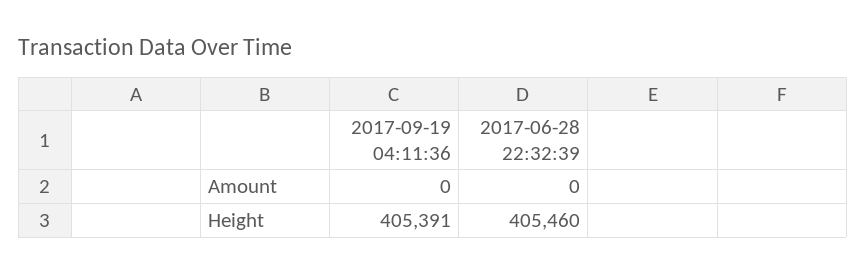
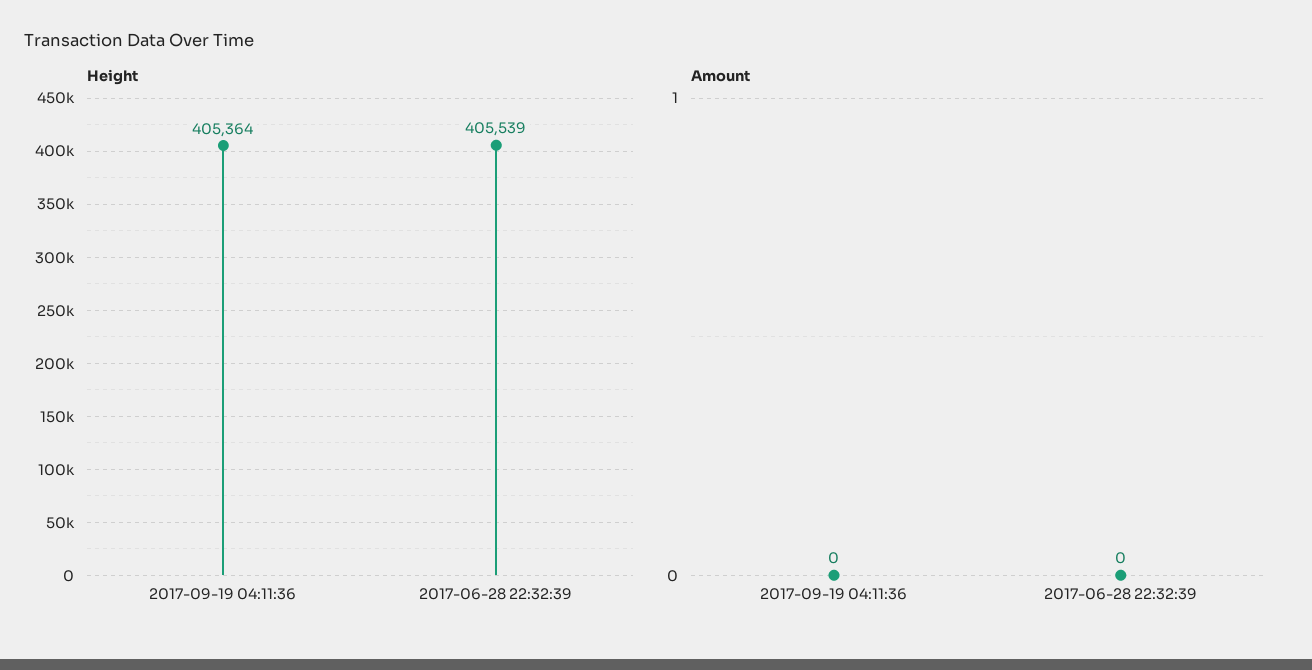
Height, 2017-09-19 04:11:36: 405391 -> 405364
Height, 2017-06-28 22:32:39: 405460 -> 405539

